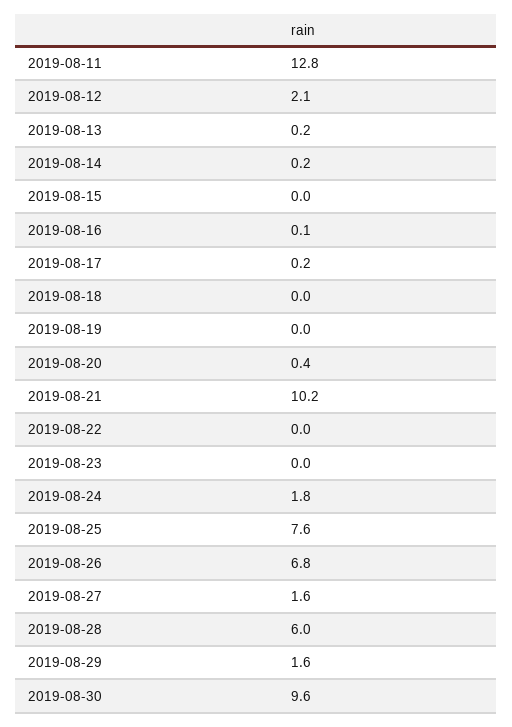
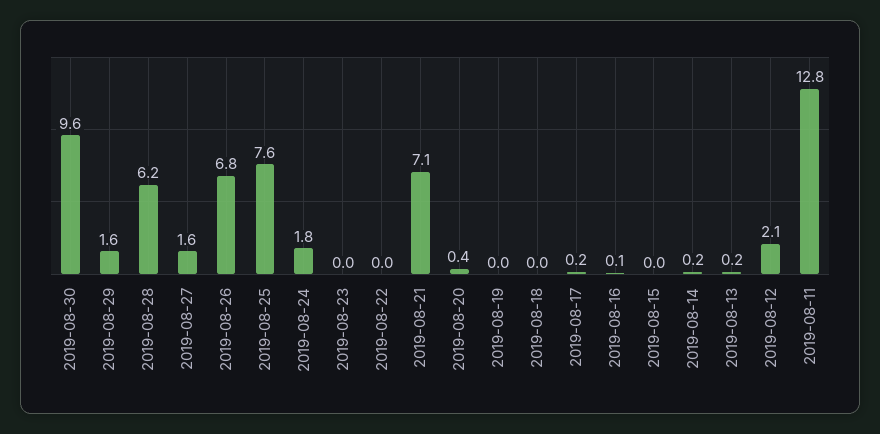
2019-08-21: 10.2 -> 7.1
2019-08-28: 6 -> 6.2

